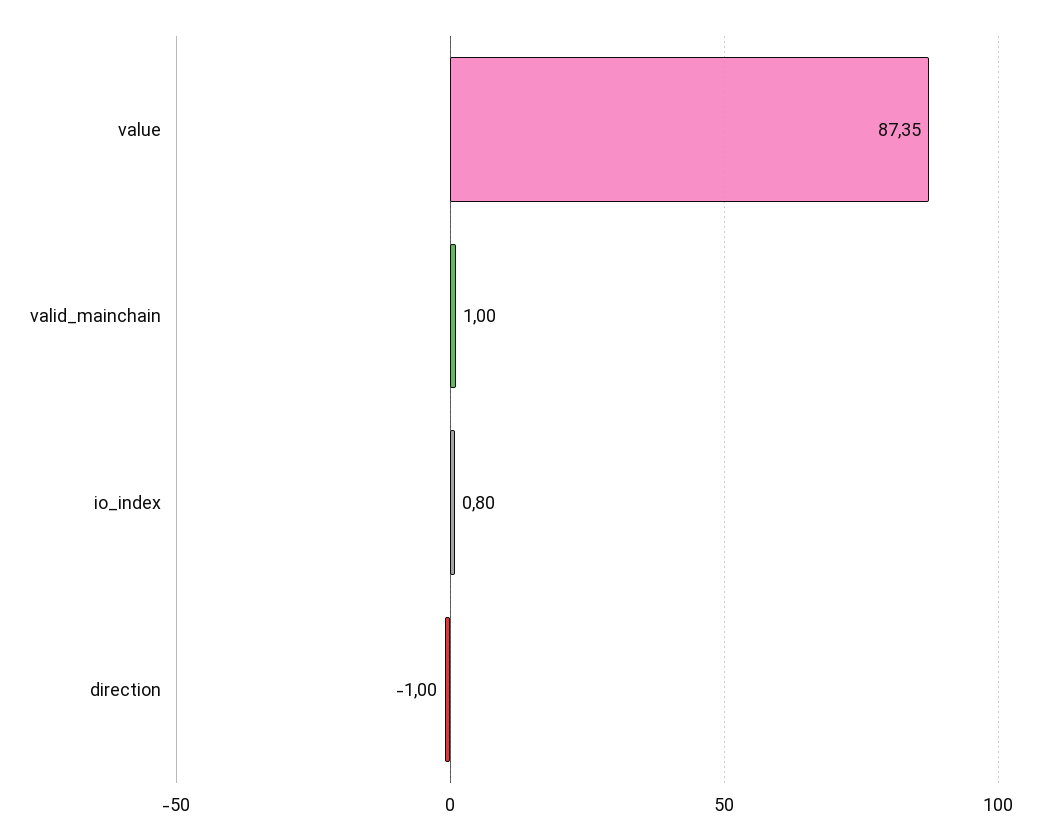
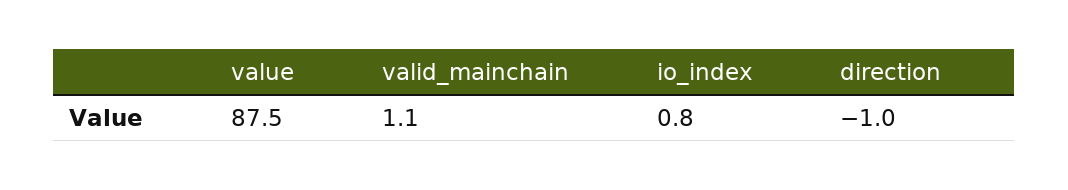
value: 87.35 -> 87.5
valid_mainchain: 1 -> 1.1

